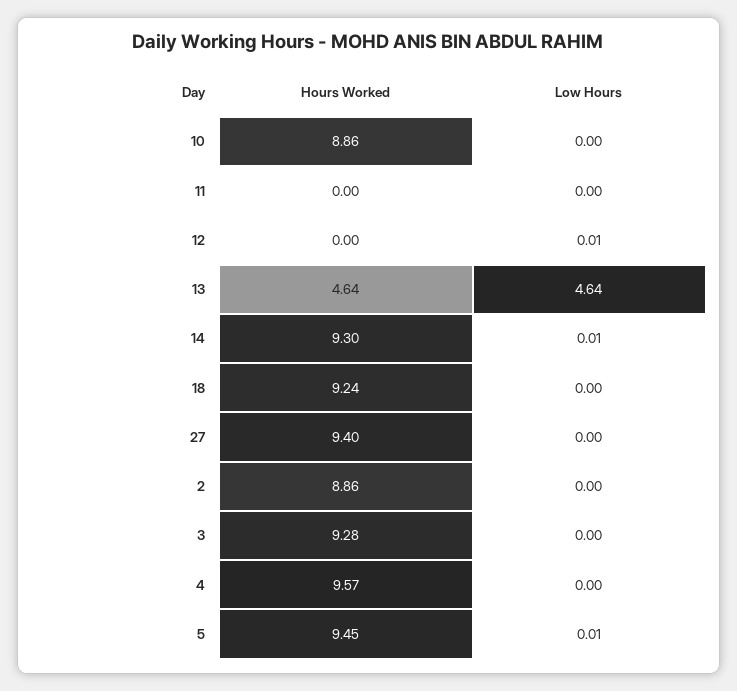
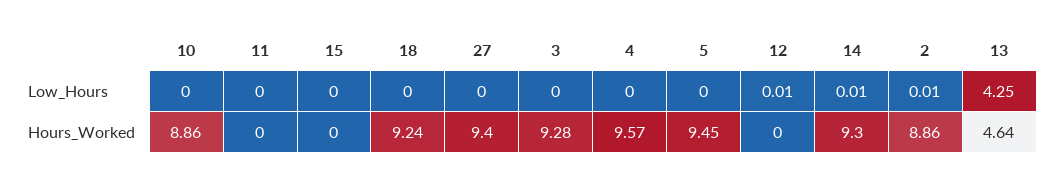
Low Hours, 13: 4.64 -> 4.25
Low Hours, 2: 0 -> 0.01
Low Hours, 5: 0.01 -> 0
Low Hours, 15: none -> 0
Hours Worked, 15: none -> 0

